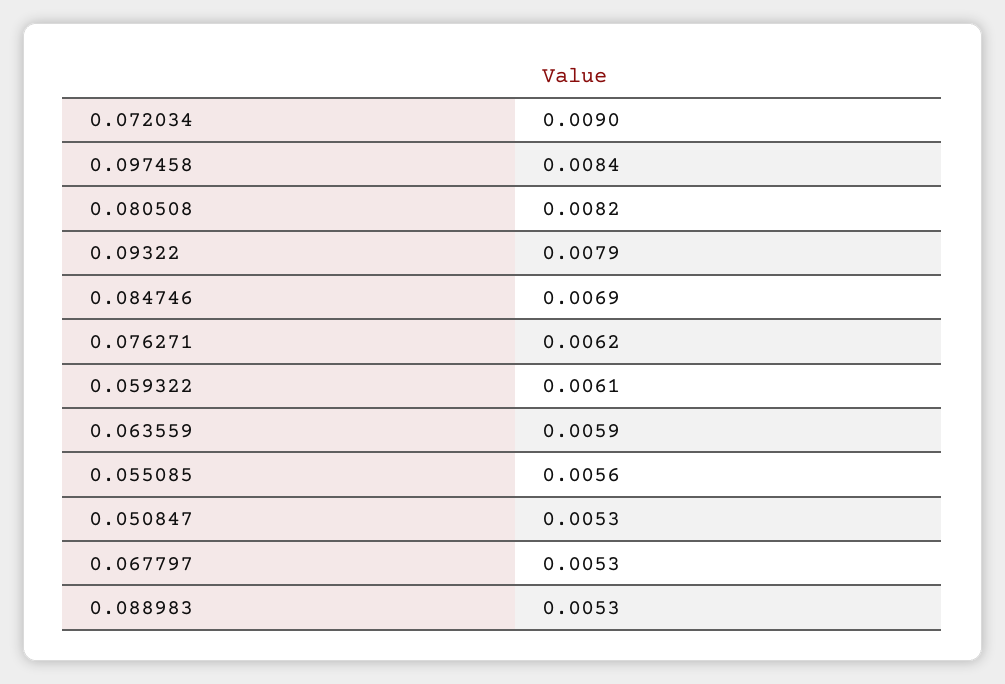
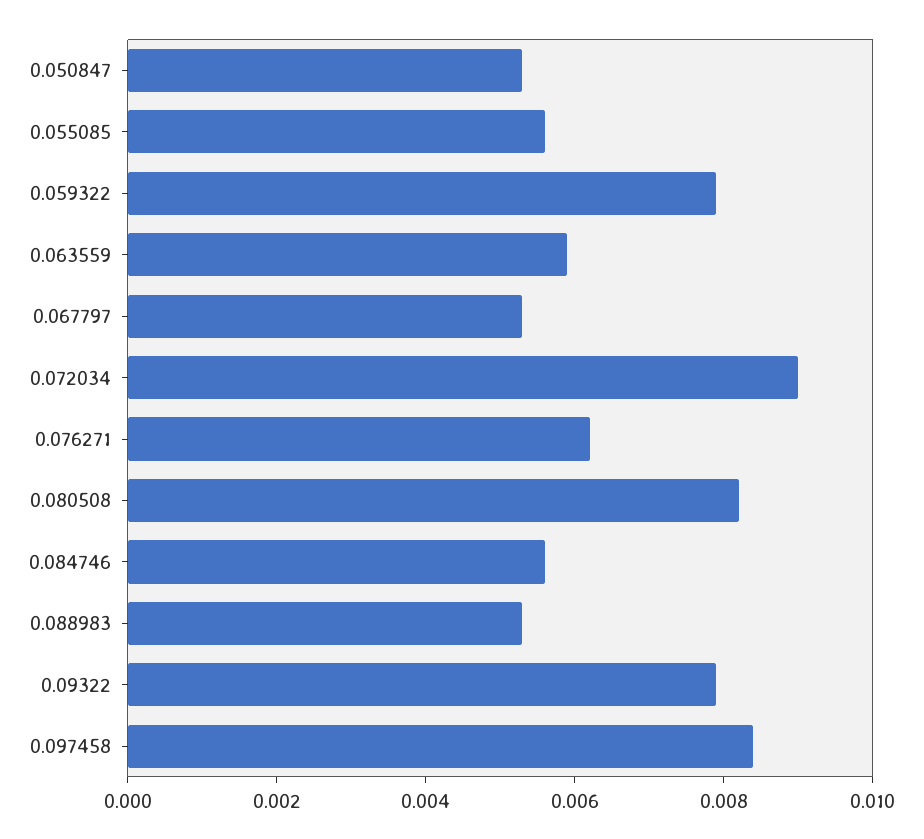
0.084746: 0.0069 -> 0.0055
0.059322: 0.0061 -> 0.008

